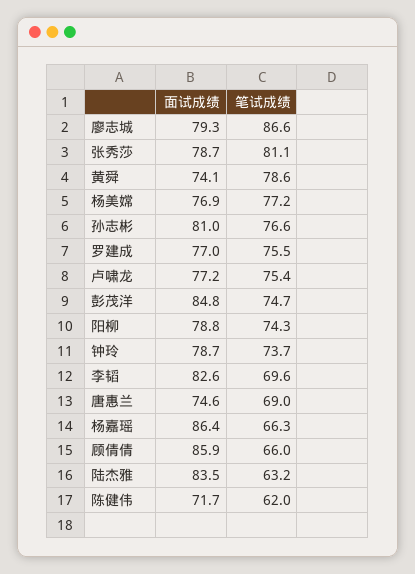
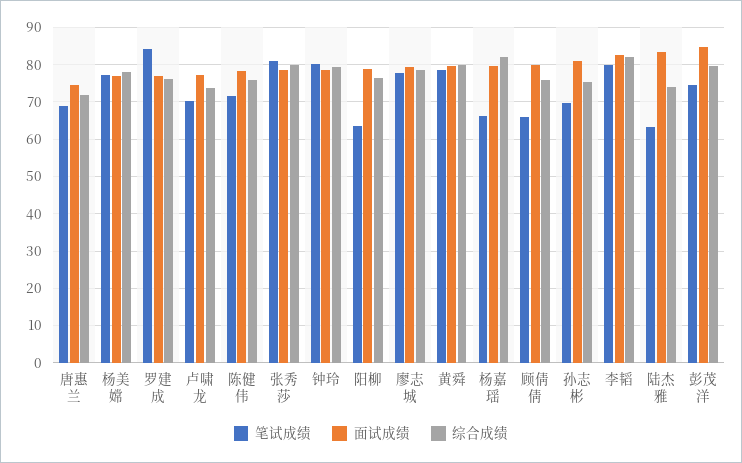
笔试成绩, 廖志城: 86.6 -> 78
面试成绩, 黄舜: 74.1 -> 80
笔试成绩, 孙志彬: 76.6 -> 70
笔试成绩, 罗建成: 75.5 -> 84
笔试成绩, 卢啸龙: 75.4 -> 70
笔试成绩, 阳柳: 74.3 -> 64
笔试成绩, 钟玲: 73.7 -> 80
笔试成绩, 李韬: 69.6 -> 80
面试成绩, 杨嘉瑶: 86.4 -> 80
面试成绩, 顾倩倩: 85.9 -> 80
面试成绩, 陈健伟: 71.7 -> 78
笔试成绩, 陈健伟: 62 -> 72
综合成绩, 唐惠兰: none -> 72
综合成绩, 杨美嫦: none -> 78
综合成绩, 罗建成: none -> 76
综合成绩, 卢啸龙: none -> 74
综合成绩, 陈健伟: none -> 76
综合成绩, 张秀莎: none -> 80
综合成绩, 钟玲: none -> 80
综合成绩, 阳柳: none -> 76
综合成绩, 廖志城: none -> 78
综合成绩, 黄舜: none -> 80
综合成绩, 杨嘉瑶: none -> 82
综合成绩, 顾倩倩: none -> 76
综合成绩, 孙志彬: none -> 76
综合成绩, 李韬: none -> 82
综合成绩, 陆杰雅: none -> 74
综合成绩, 彭茂洋: none -> 80

